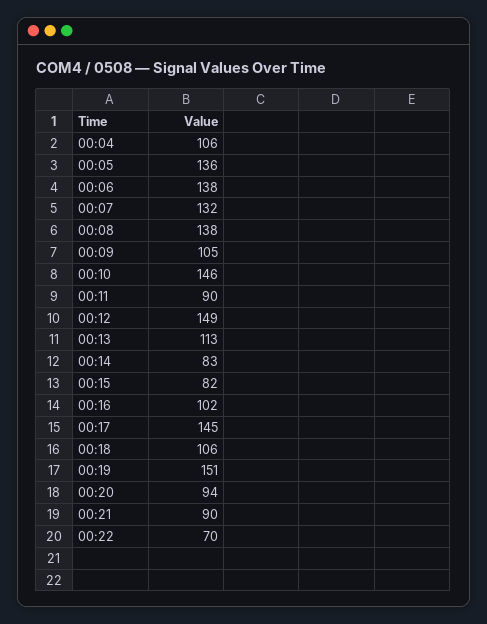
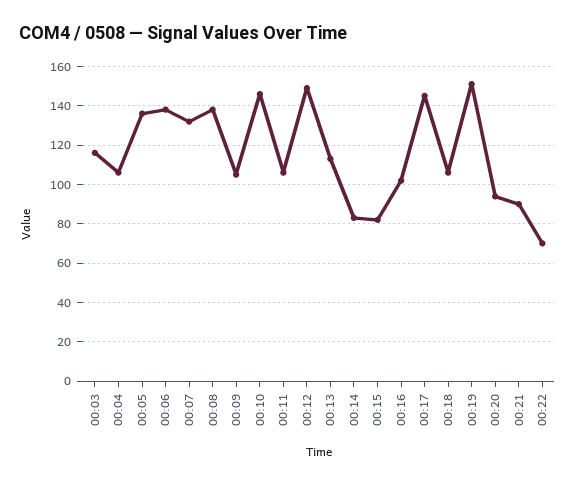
00:11: 90 -> 105
00:03: none -> 115

